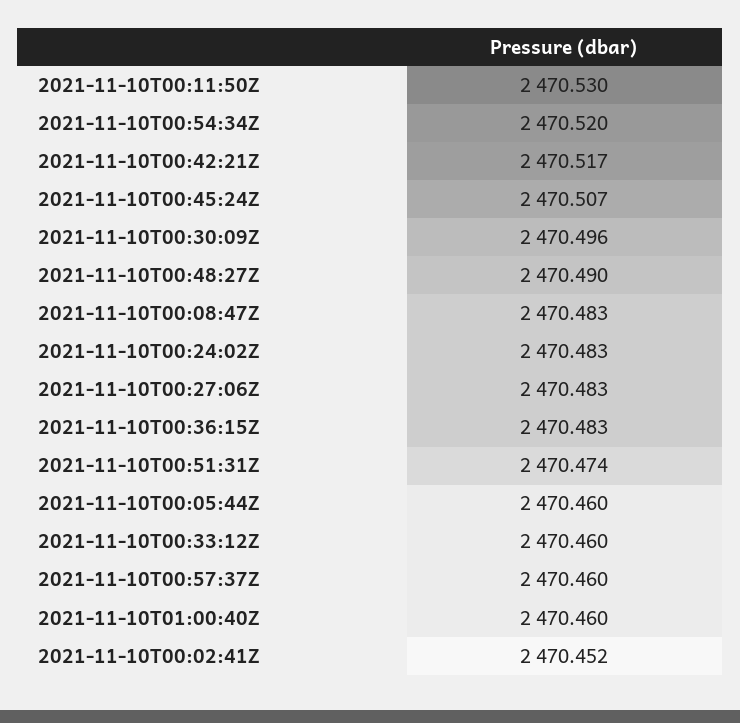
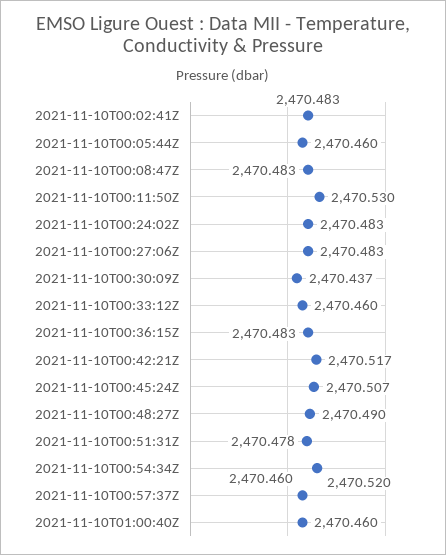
2021-11-10T00:30:09Z: 2470.496 -> 2470.437
2021-11-10T00:51:31Z: 2470.474 -> 2470.478
2021-11-10T00:02:41Z: 2470.452 -> 2470.483

